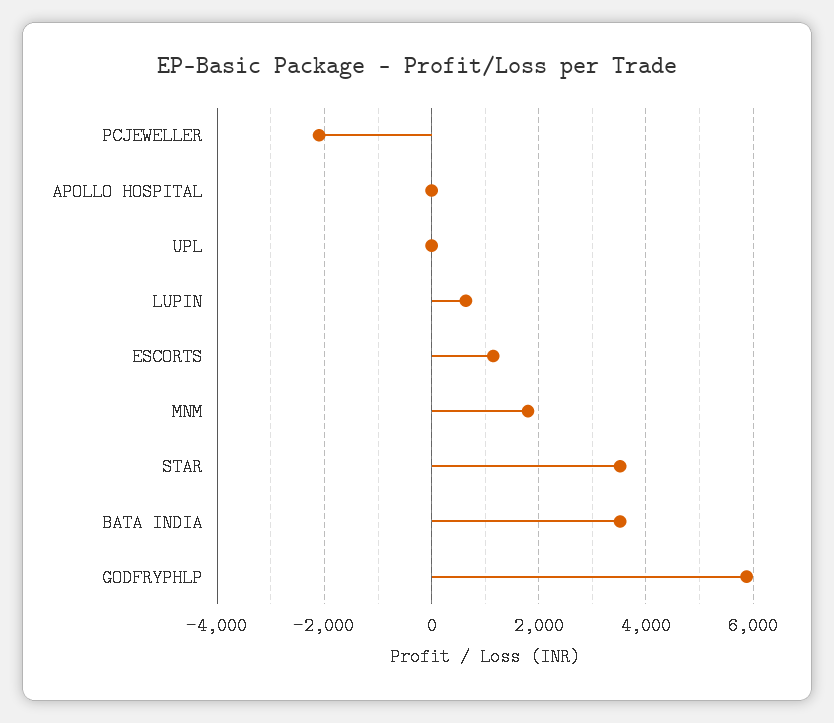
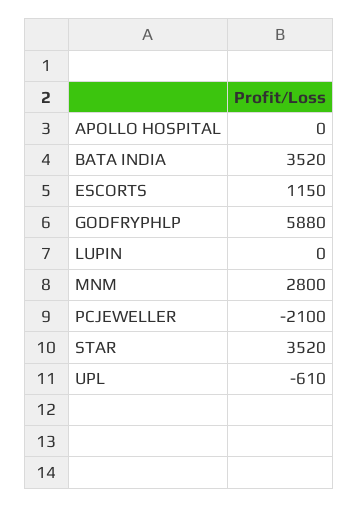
UPL: 0 -> -610
LUPIN: 600 -> 0
MNM: 1800 -> 2800

